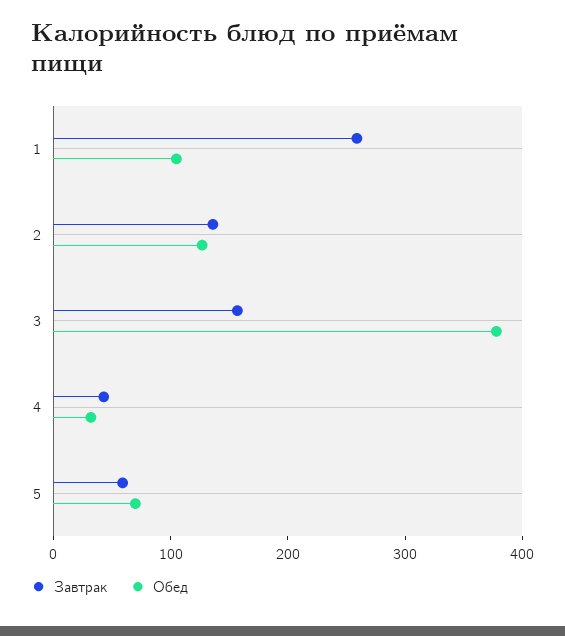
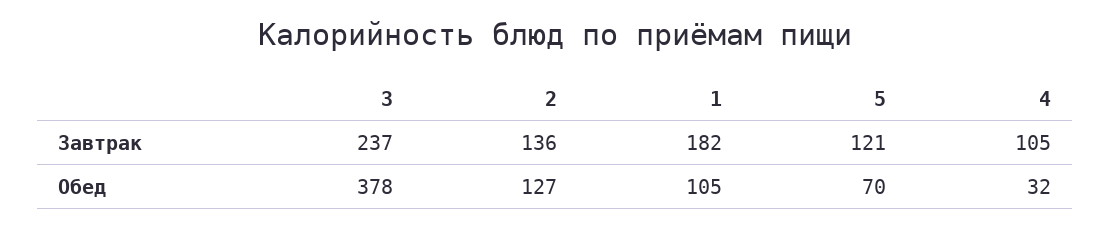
Завтрак, 1: 260 -> 182
Завтрак, 3: 160 -> 237
Завтрак, 4: 40 -> 105
Завтрак, 5: 60 -> 121

